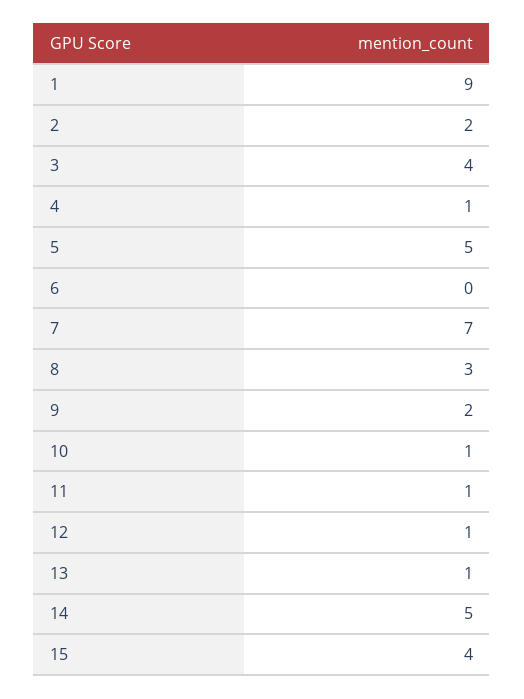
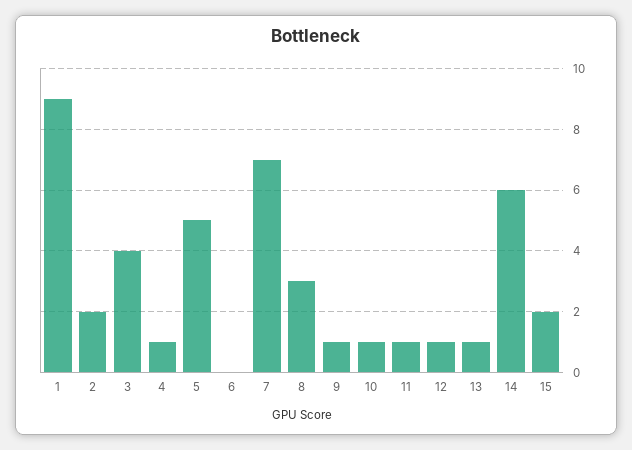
9: 2 -> 1
14: 5 -> 6
15: 4 -> 2

